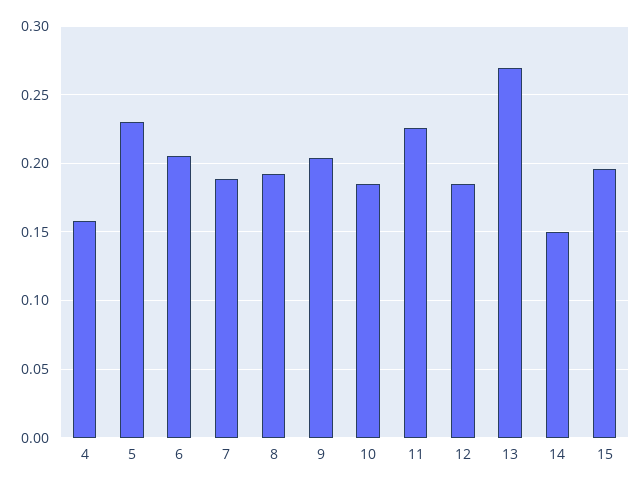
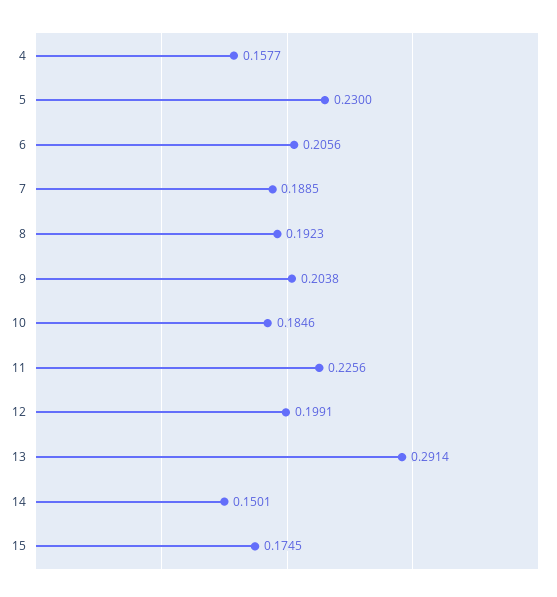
12: 0.185 -> 0.1991
13: 0.27 -> 0.2914
15: 0.195 -> 0.1745

